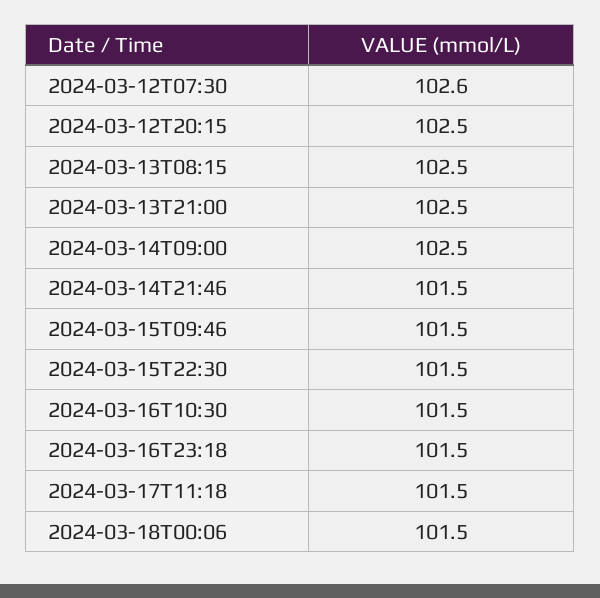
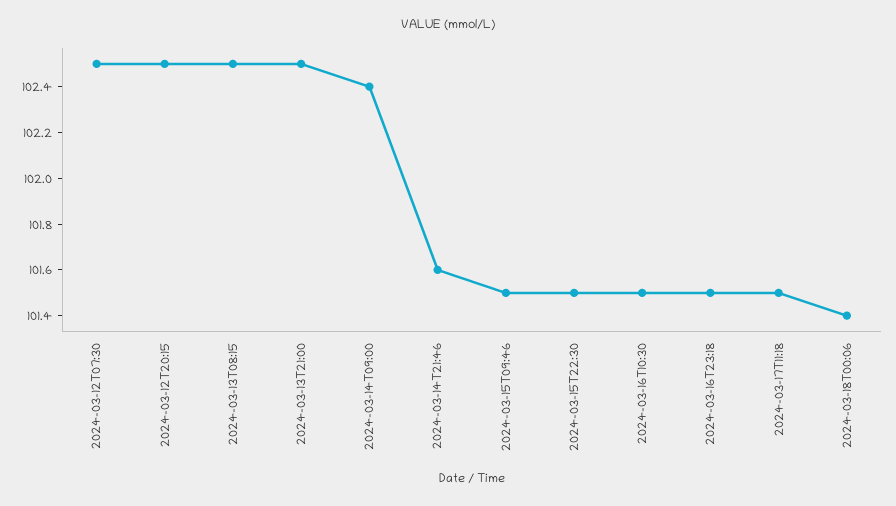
2024-03-12T07:30: 102.6 -> 102.5
2024-03-14T09:00: 102.5 -> 102.4
2024-03-14T21:46: 101.5 -> 101.6
2024-03-18T00:06: 101.5 -> 101.4

